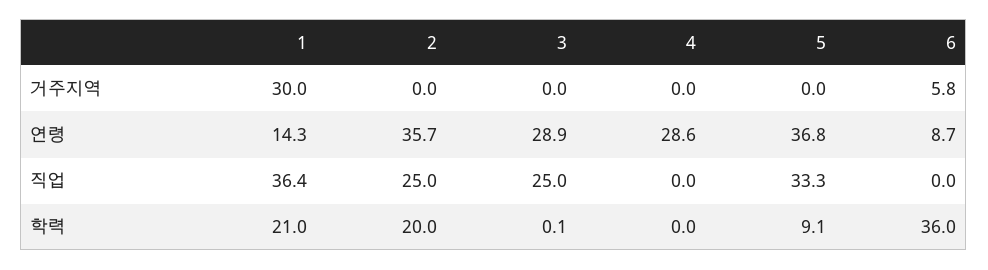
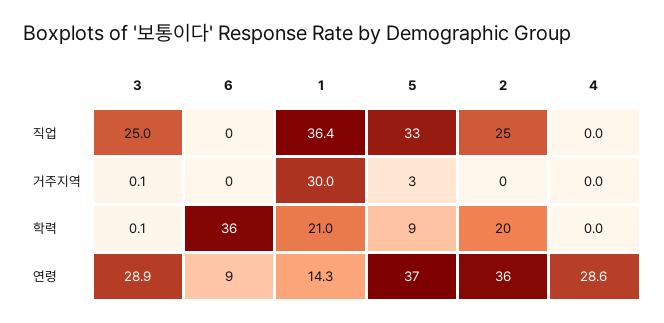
3, 거주지역: 0 -> 0.1
5, 거주지역: 0 -> 3
6, 거주지역: 5.8 -> 0

